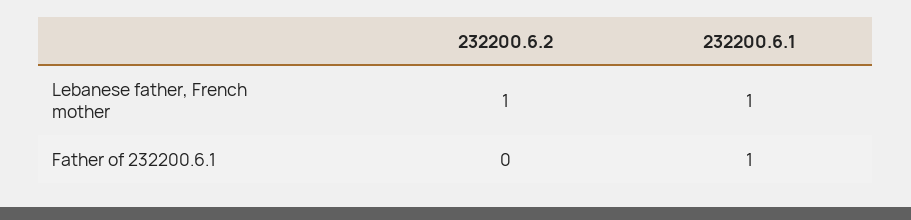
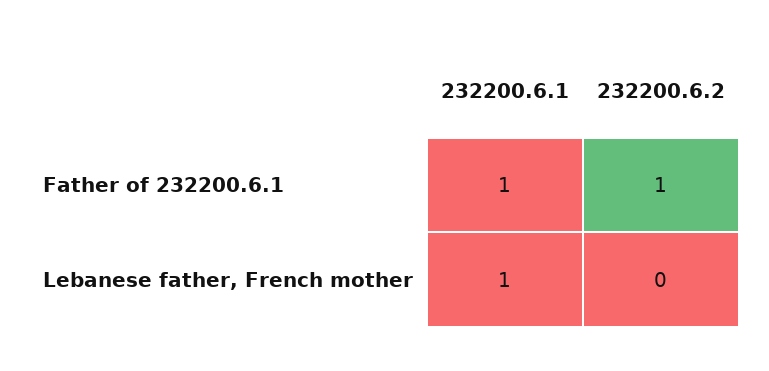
232200.6.2, Lebanese father, French mother: 1 -> 0
232200.6.2, Father of 232200.6.1: 0 -> 1

